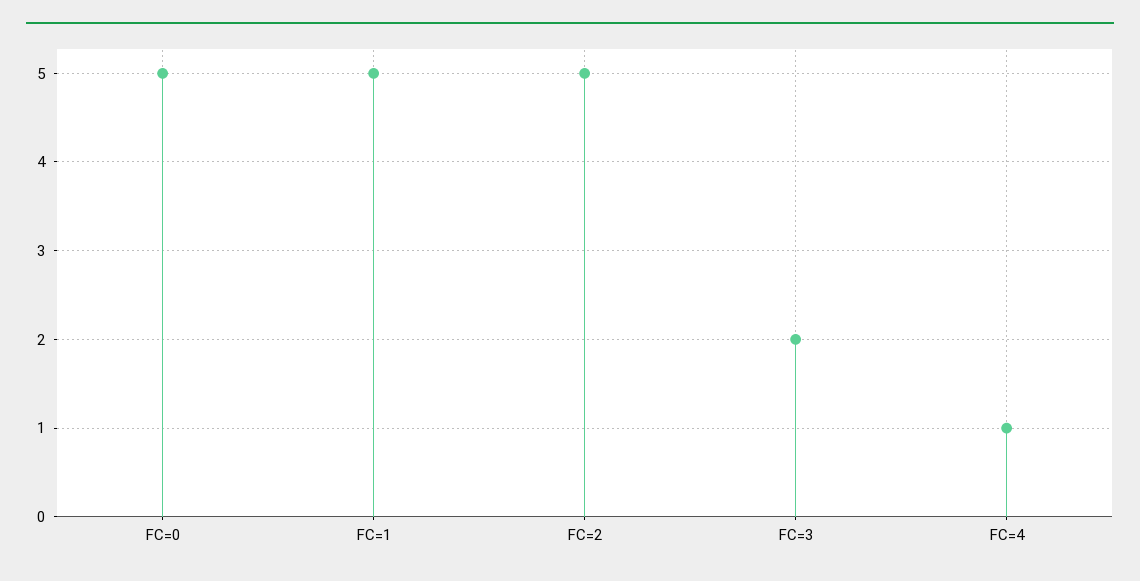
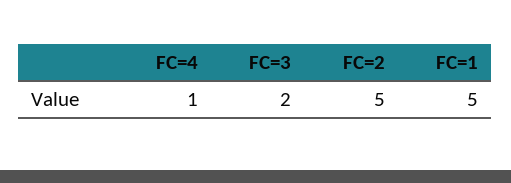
FC=0: 5 -> none

